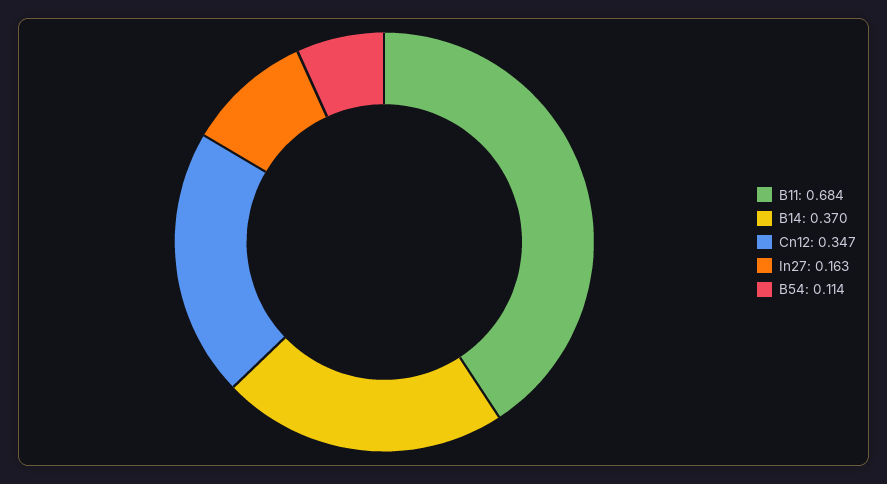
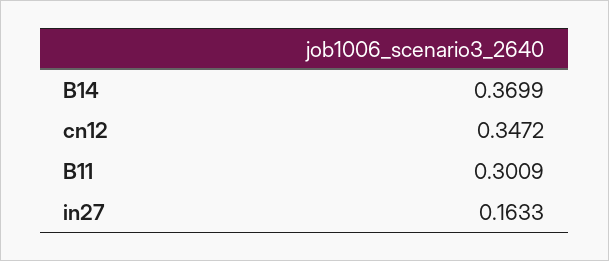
B11: 0.684 -> 0.3009
B54: 0.114 -> none

